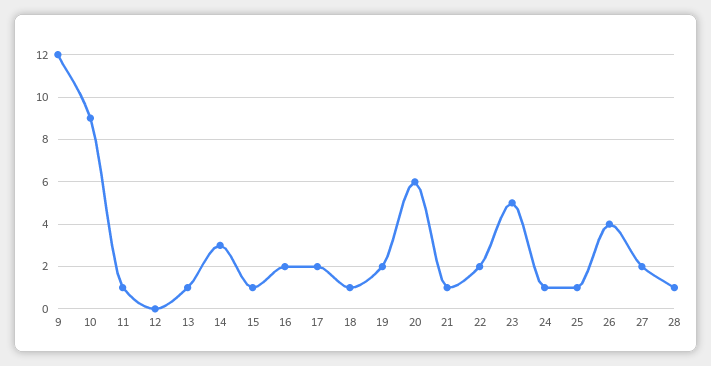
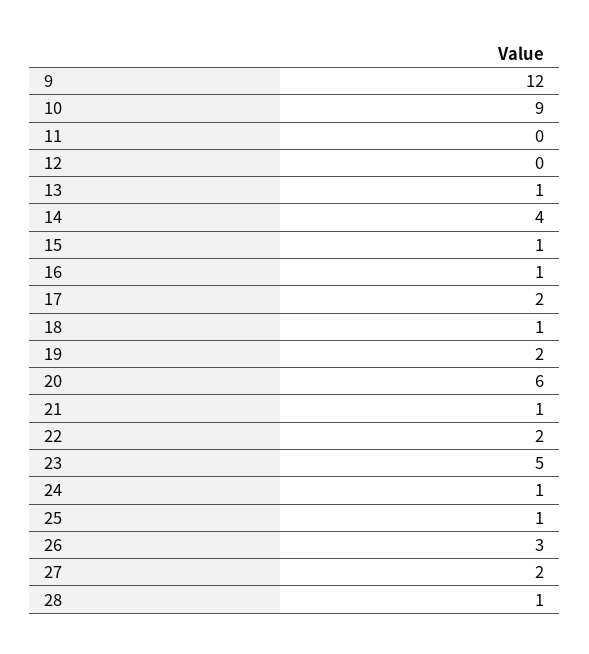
11: 1 -> 0
14: 3 -> 4
16: 2 -> 1
26: 4 -> 3

